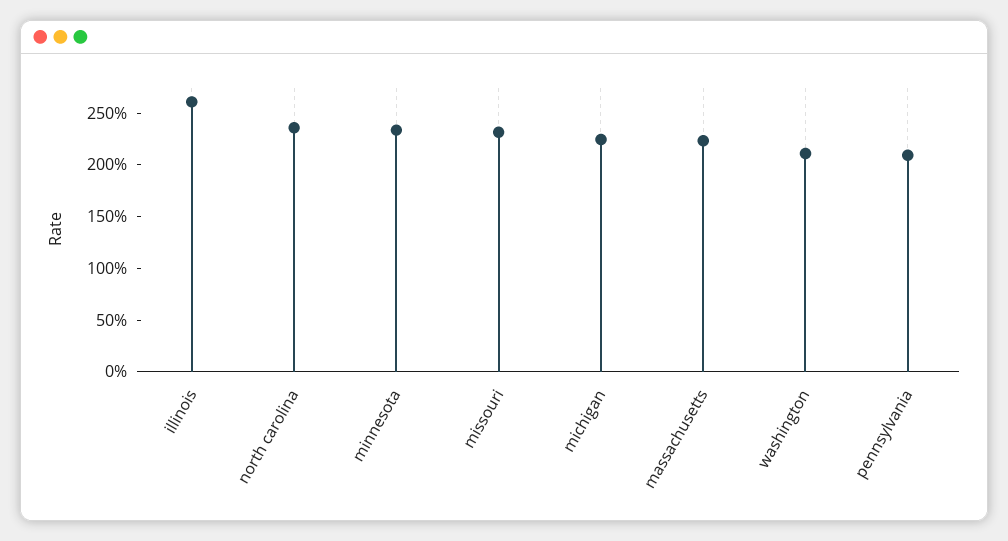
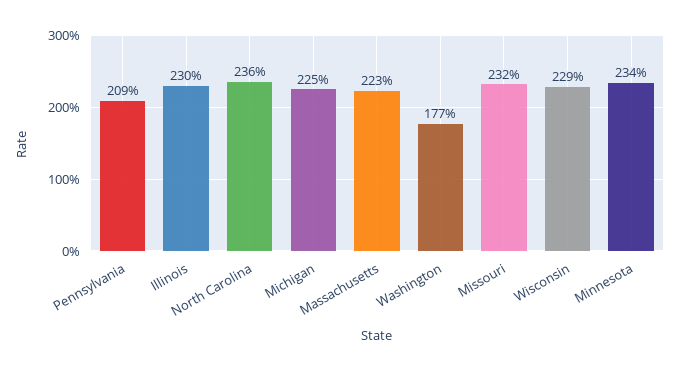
illinois: 260 -> 230
washington: 210 -> 177
Wisconsin: none -> 229

